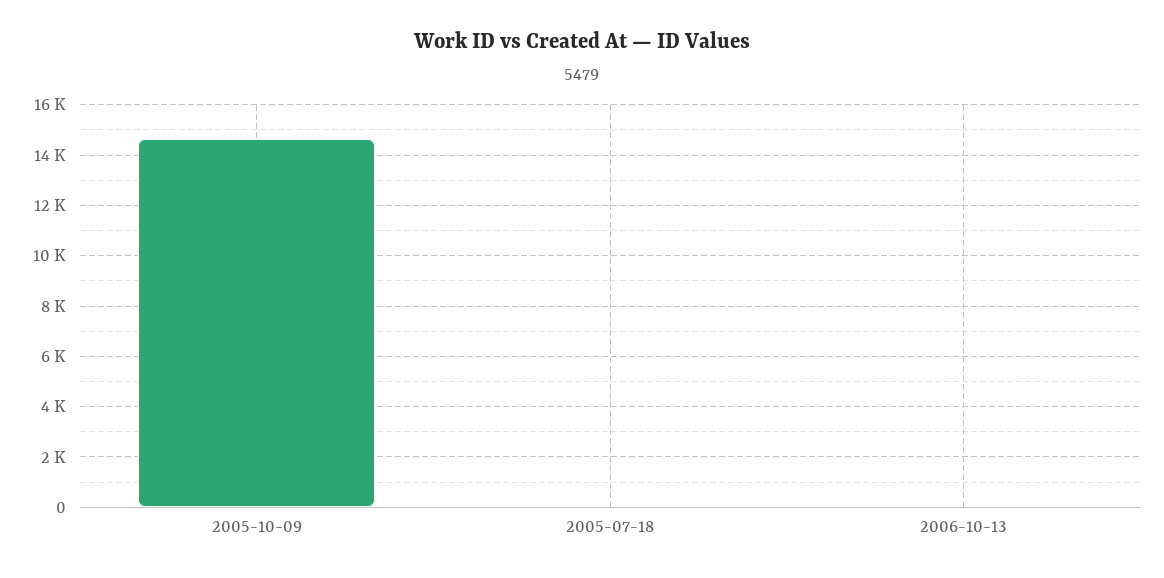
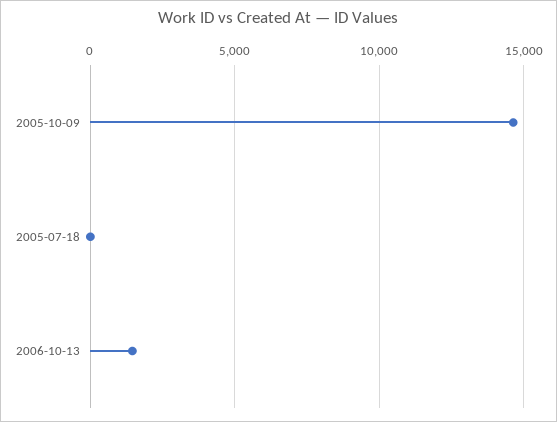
2006-10-13: 0 -> 1500

